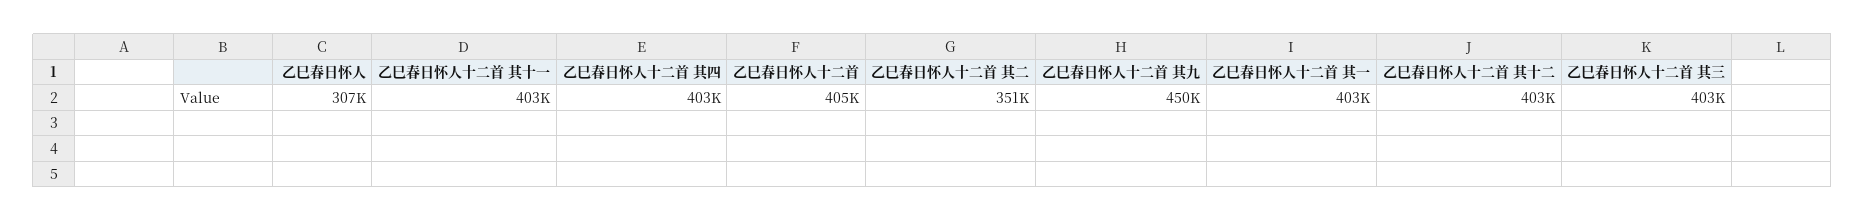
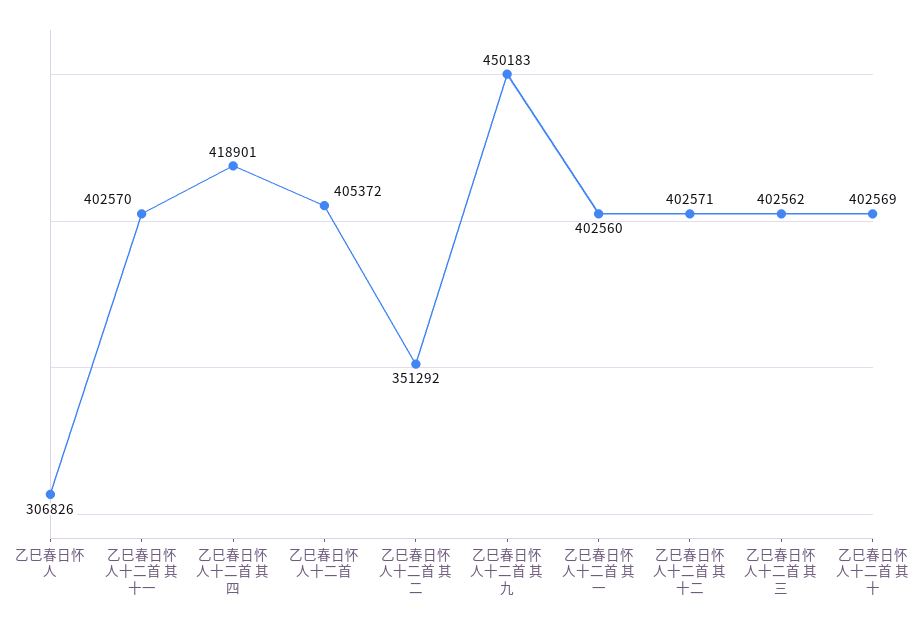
乙巳春日怀人十二首 其四: 403000 -> 418901
乙巳春日怀人十二首 其十: none -> 402569

